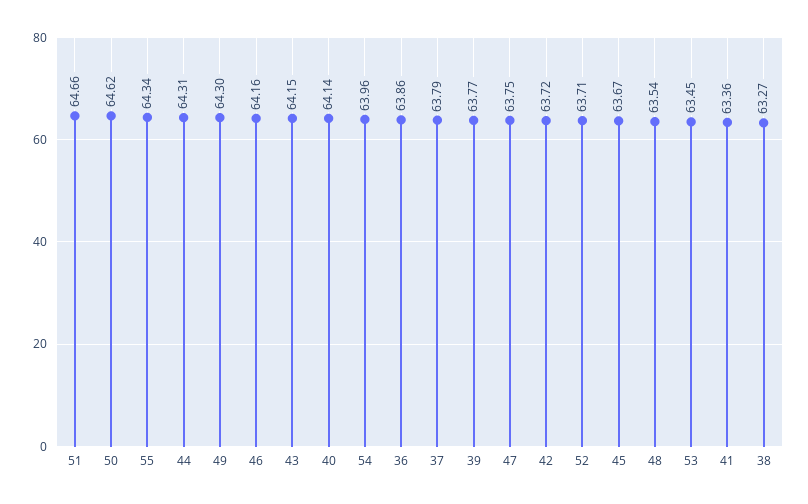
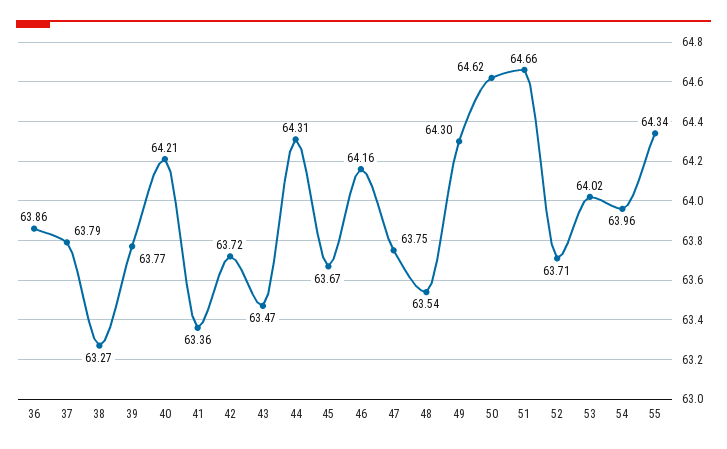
43: 64.15 -> 63.47
40: 64.14 -> 64.21
53: 63.45 -> 64.02

